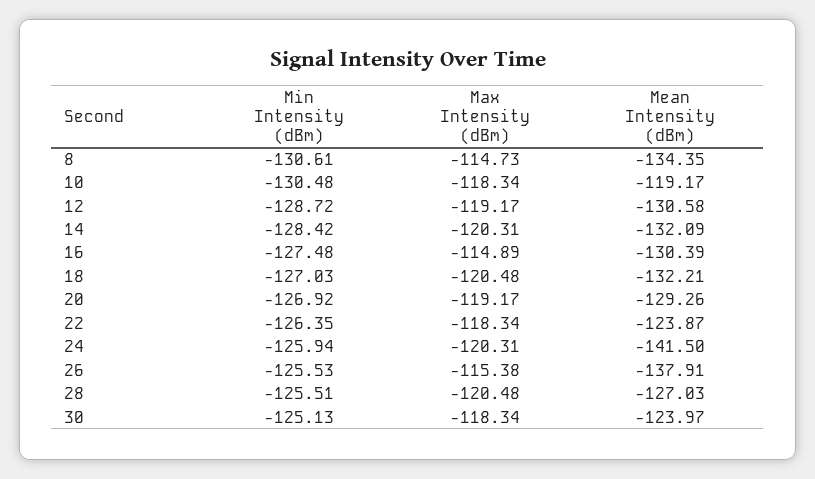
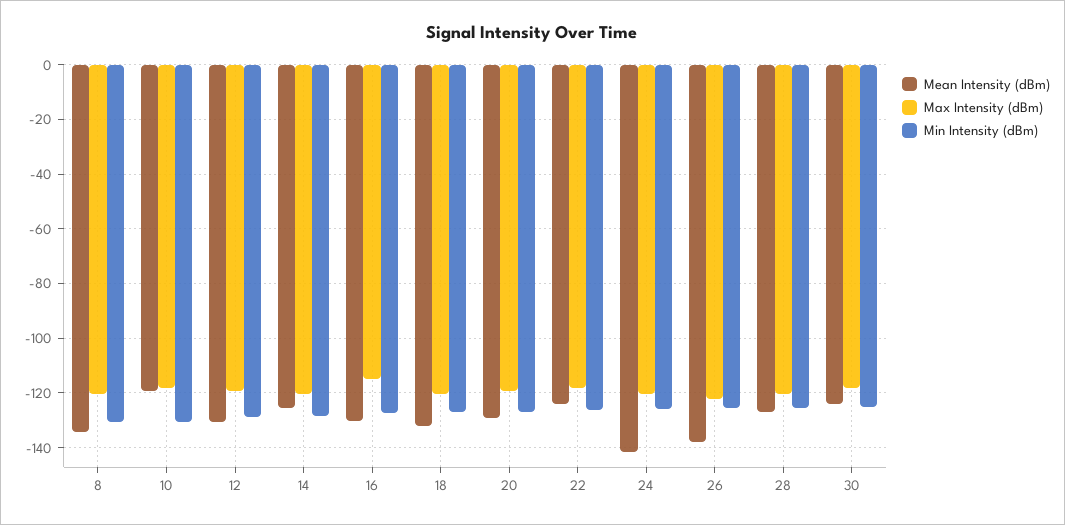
Max Intensity (dBm), 8: -114.73 -> -120
Mean Intensity (dBm), 14: -132.09 -> -125
Max Intensity (dBm), 26: -115.38 -> -122.5

